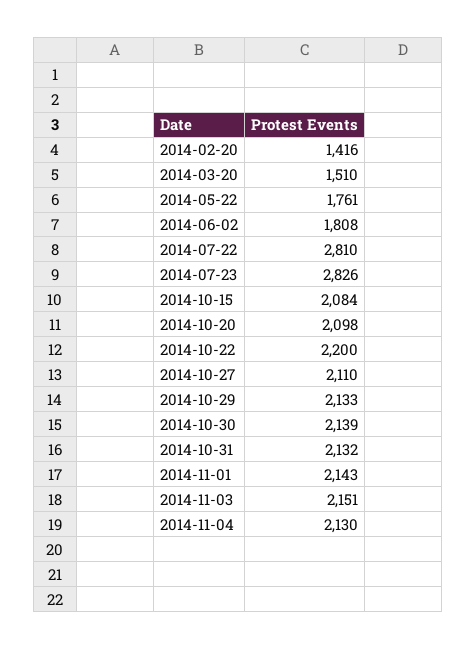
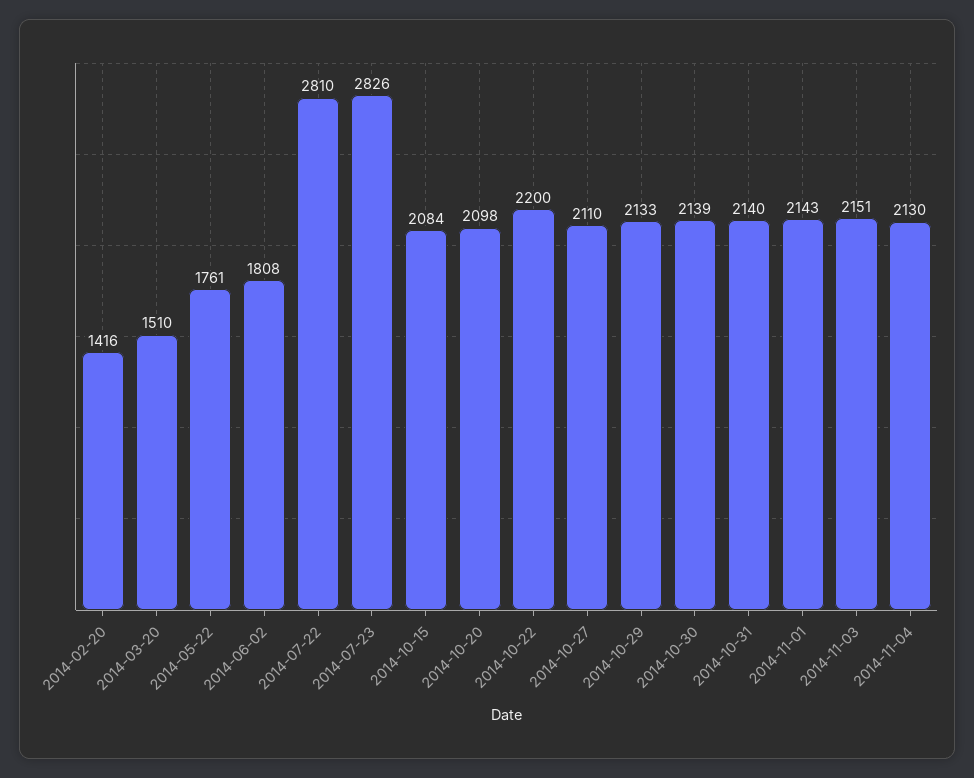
2014-10-31: 2132 -> 2140

